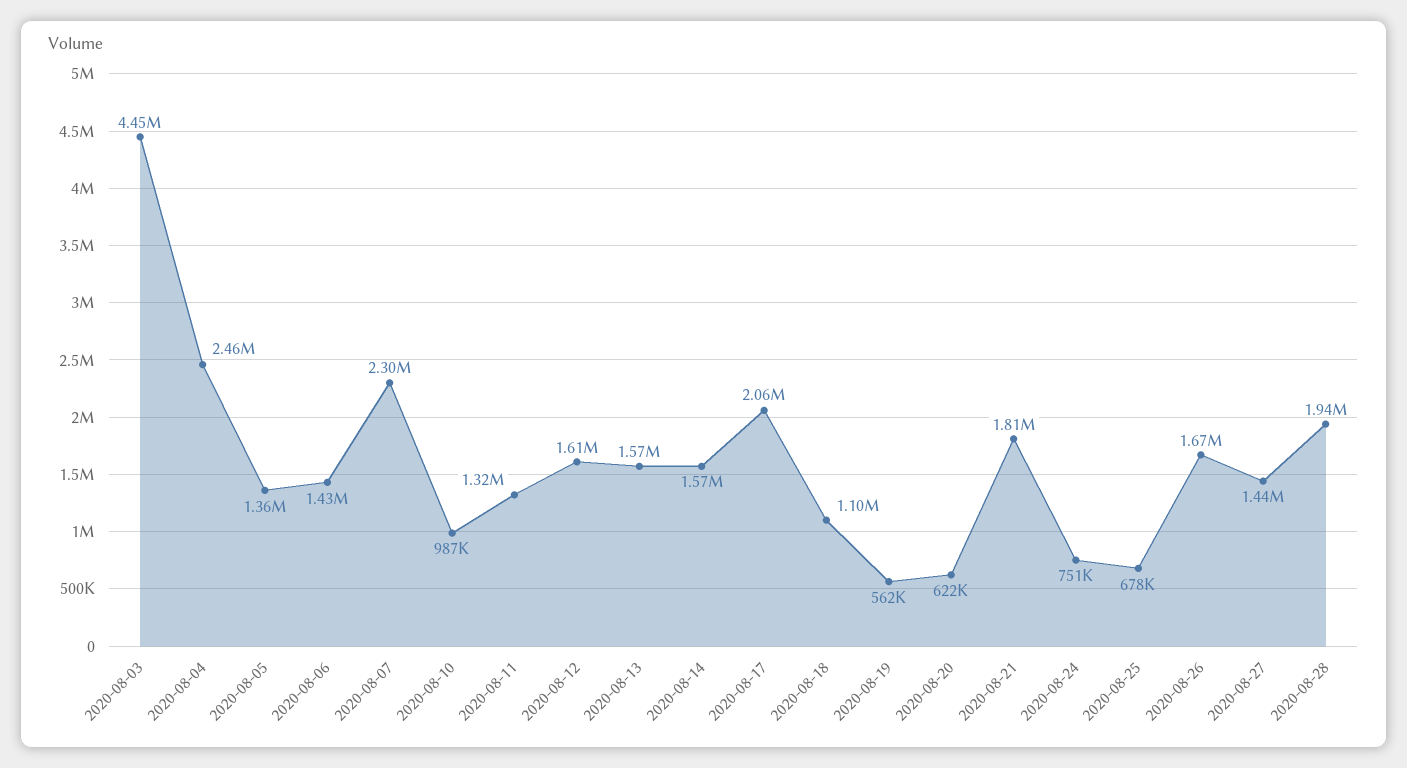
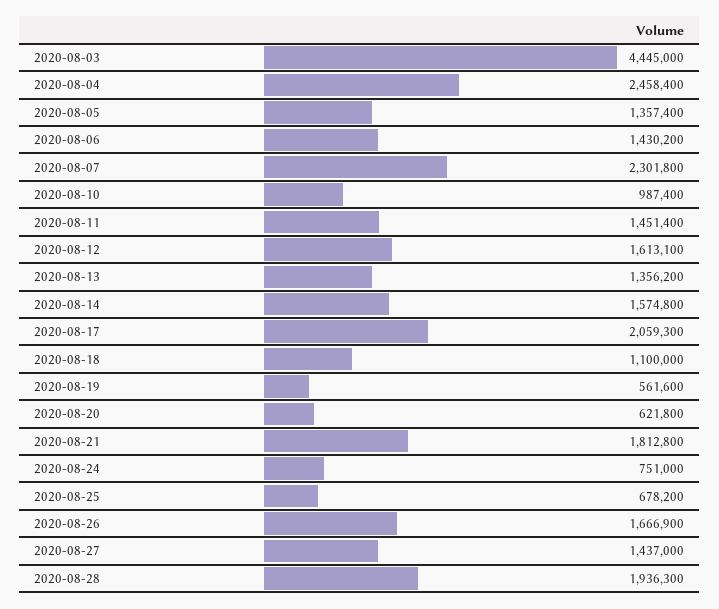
2020-08-11: 1320000 -> 1451400
2020-08-13: 1570000 -> 1356200

